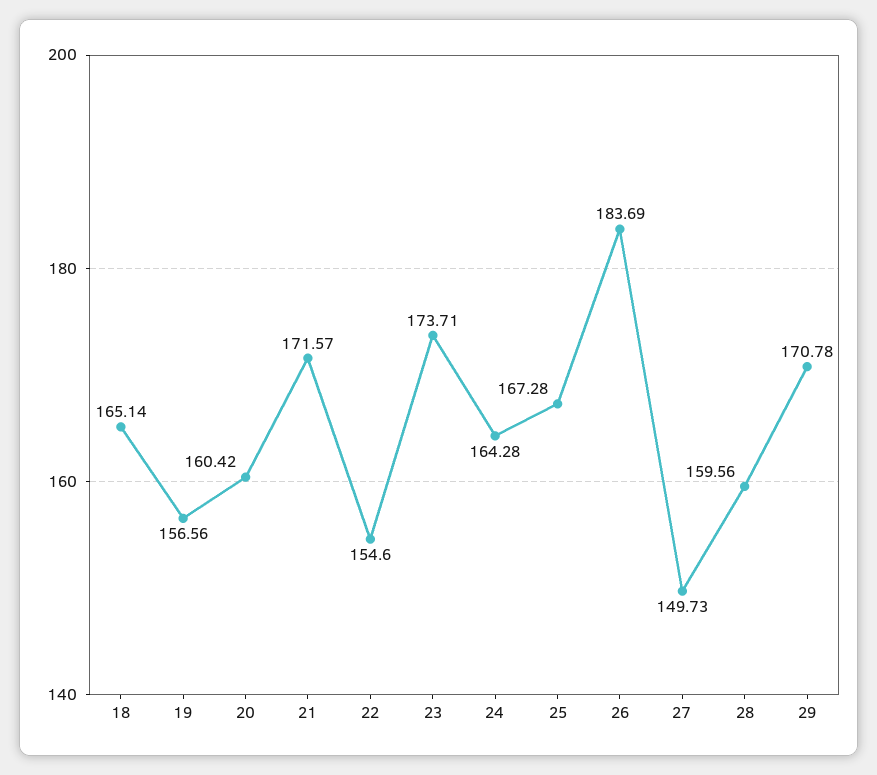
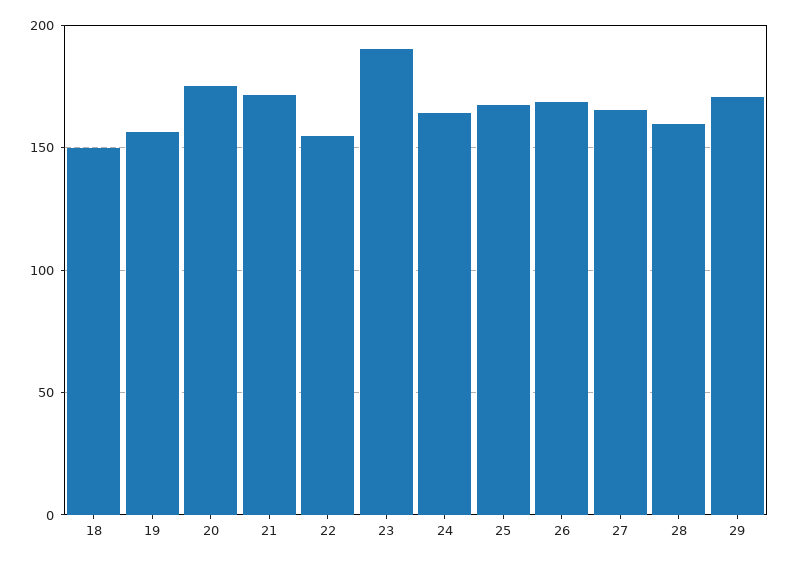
18: 165.14 -> 150
20: 160.42 -> 175
23: 173.71 -> 190
26: 183.69 -> 170
27: 149.73 -> 165

